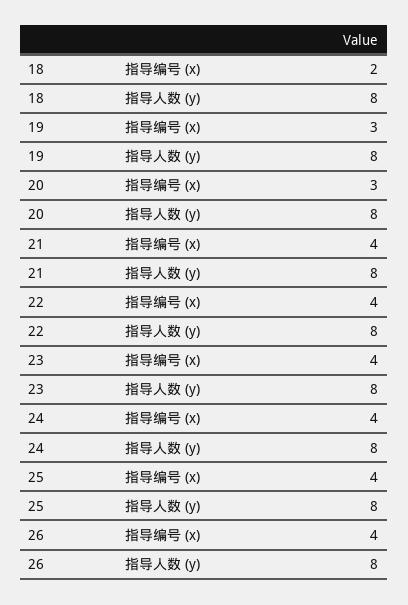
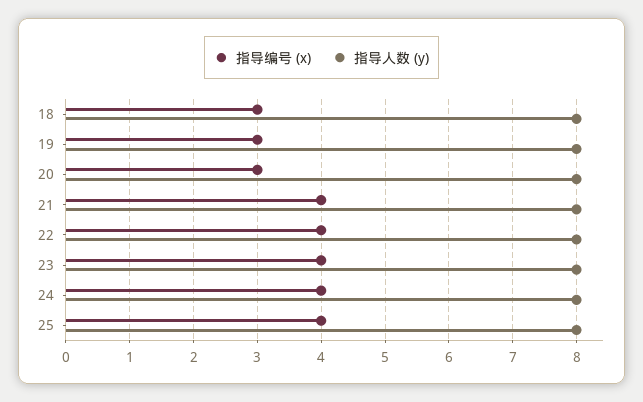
指导编号 (x), 18: 2 -> 3
指导编号 (x), 26: 4 -> none
指导人数 (y), 26: 8 -> none

